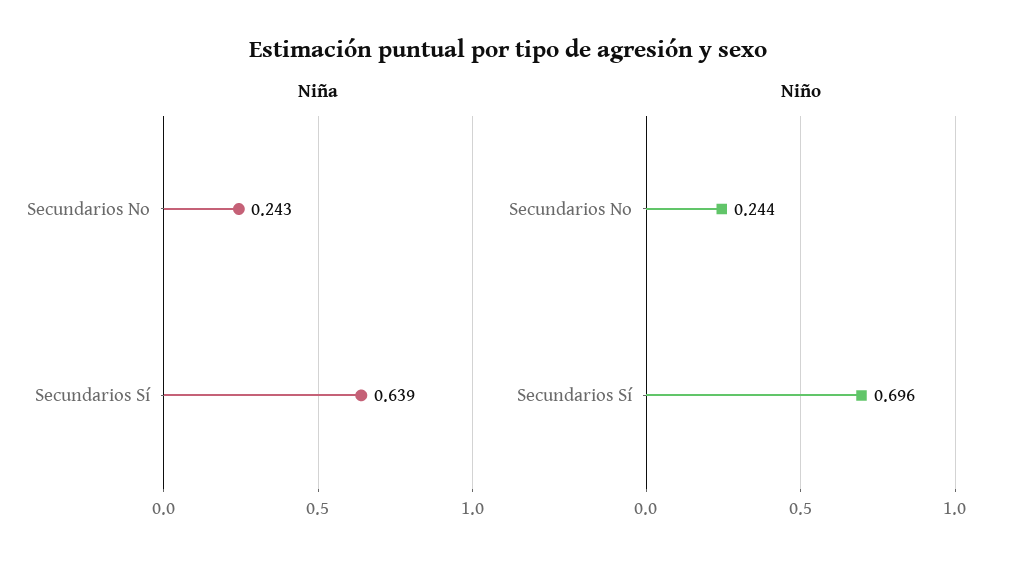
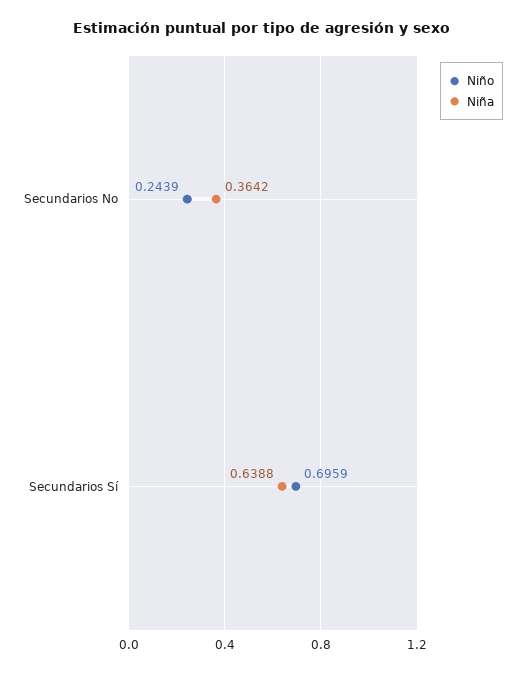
Niña, Secundarios No: 0.243 -> 0.3642

